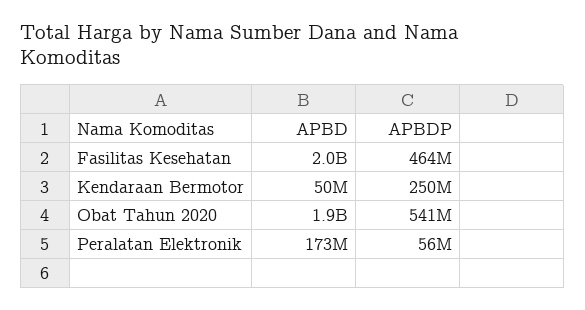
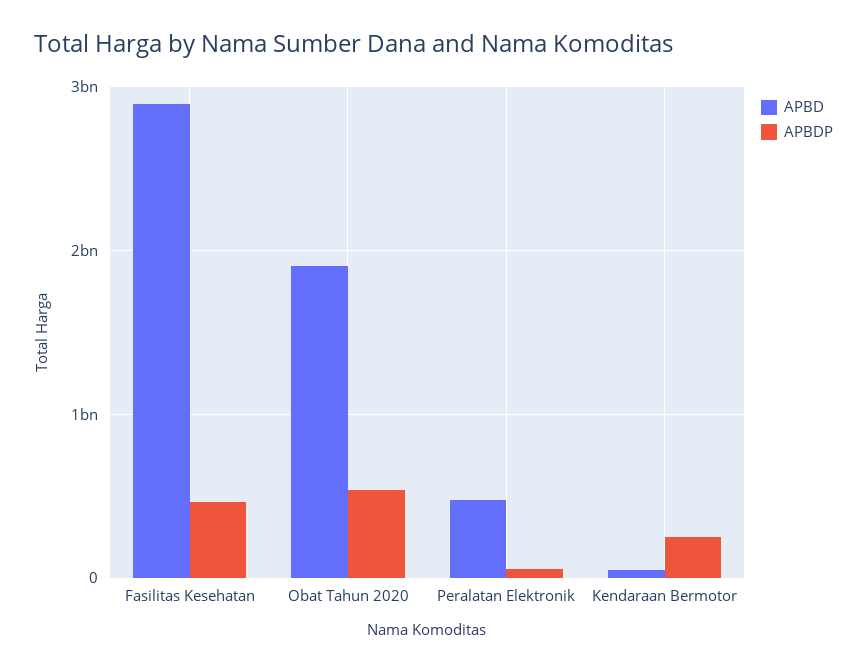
APBD, Fasilitas Kesehatan: 2000000000 -> 2900000000
APBD, Peralatan Elektronik: 173000000 -> 500000000

